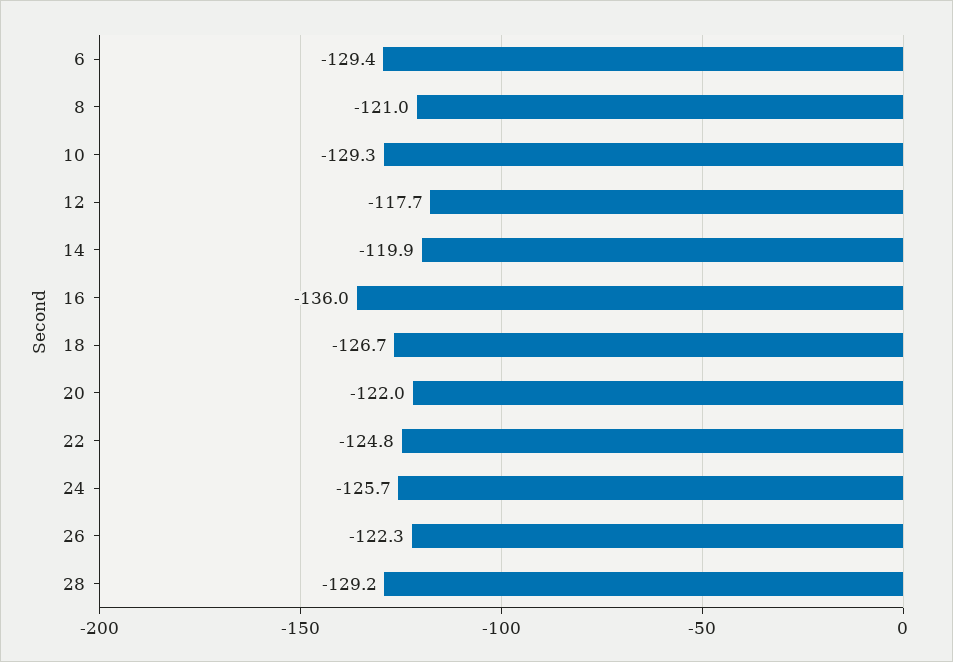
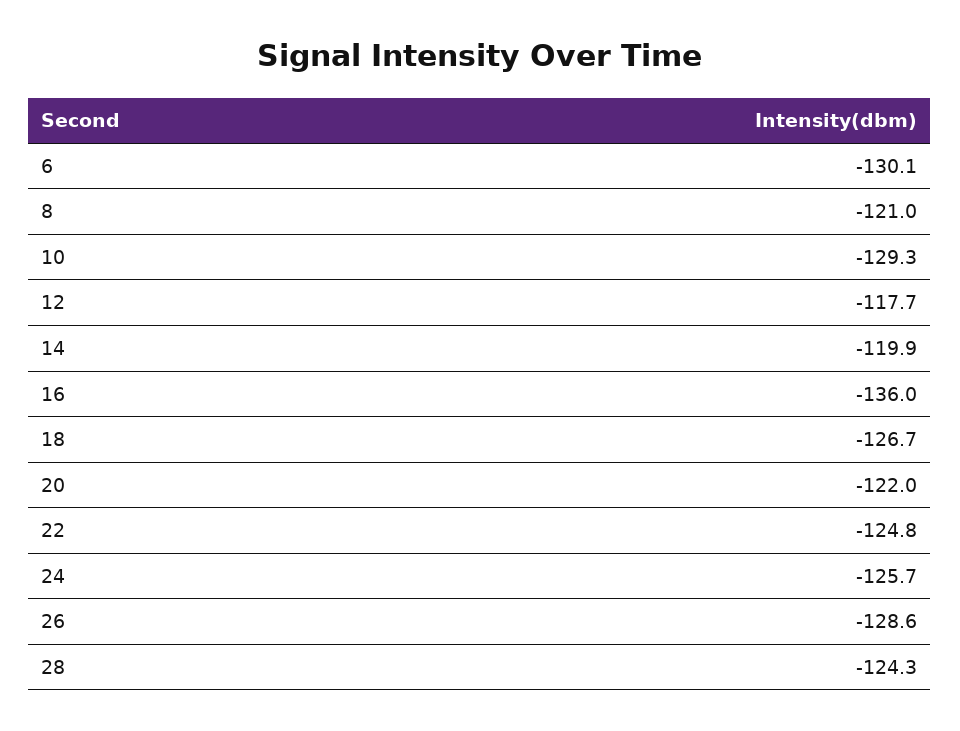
6: -129.4 -> -130.1
26: -122.3 -> -128.6
28: -129.2 -> -124.3

